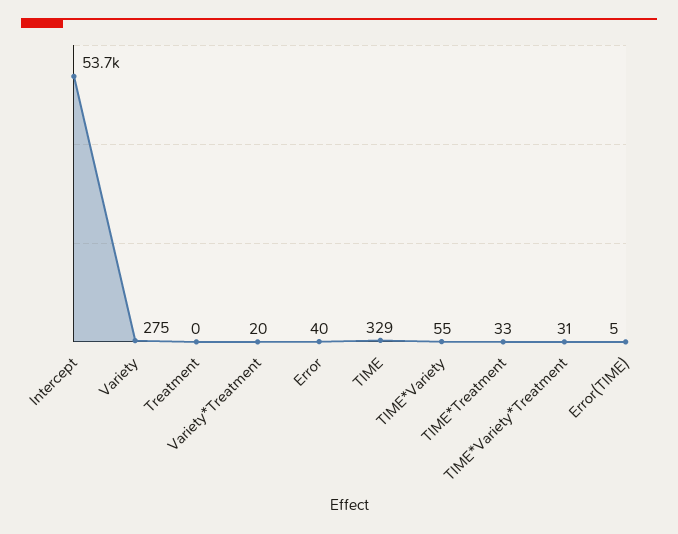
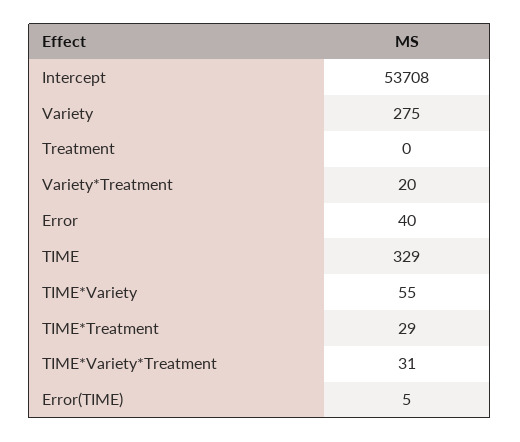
TIME*Treatment: 33 -> 29

